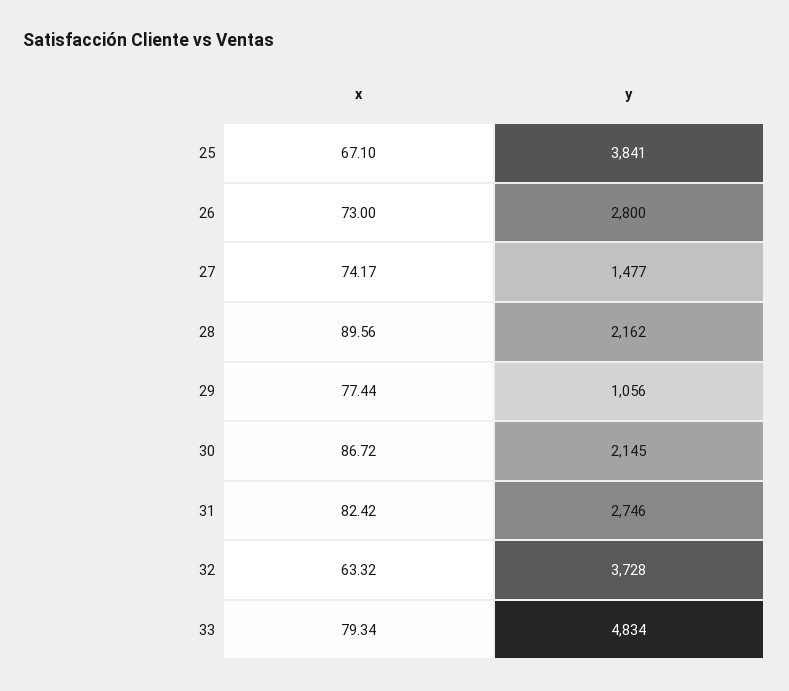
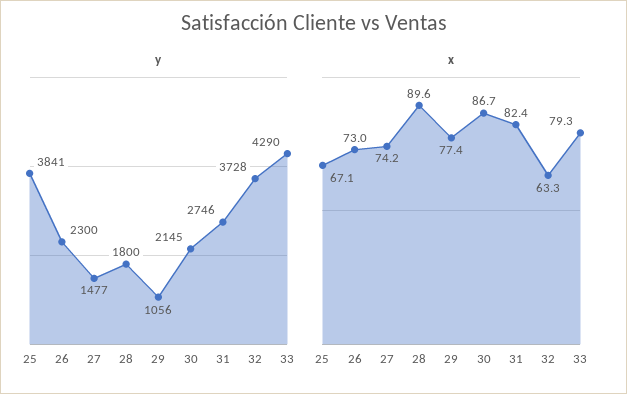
y, 26: 2800 -> 2300
y, 28: 2162 -> 1800
y, 33: 4834 -> 4290

